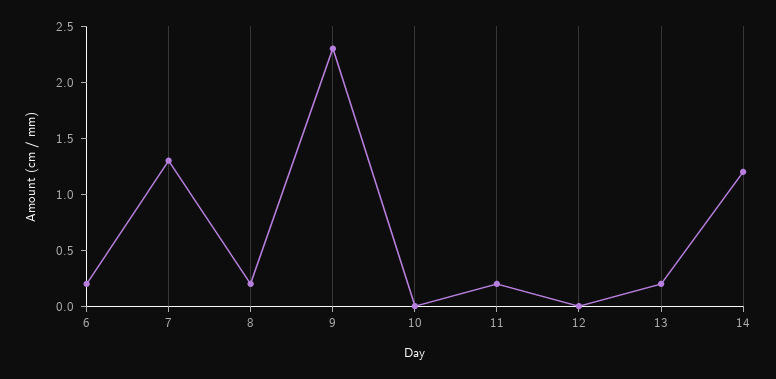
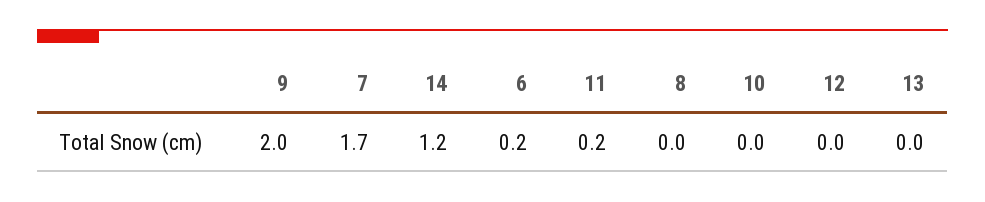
7: 1.3 -> 1.7
8: 0.2 -> 0
9: 2.3 -> 2
13: 0.2 -> 0

